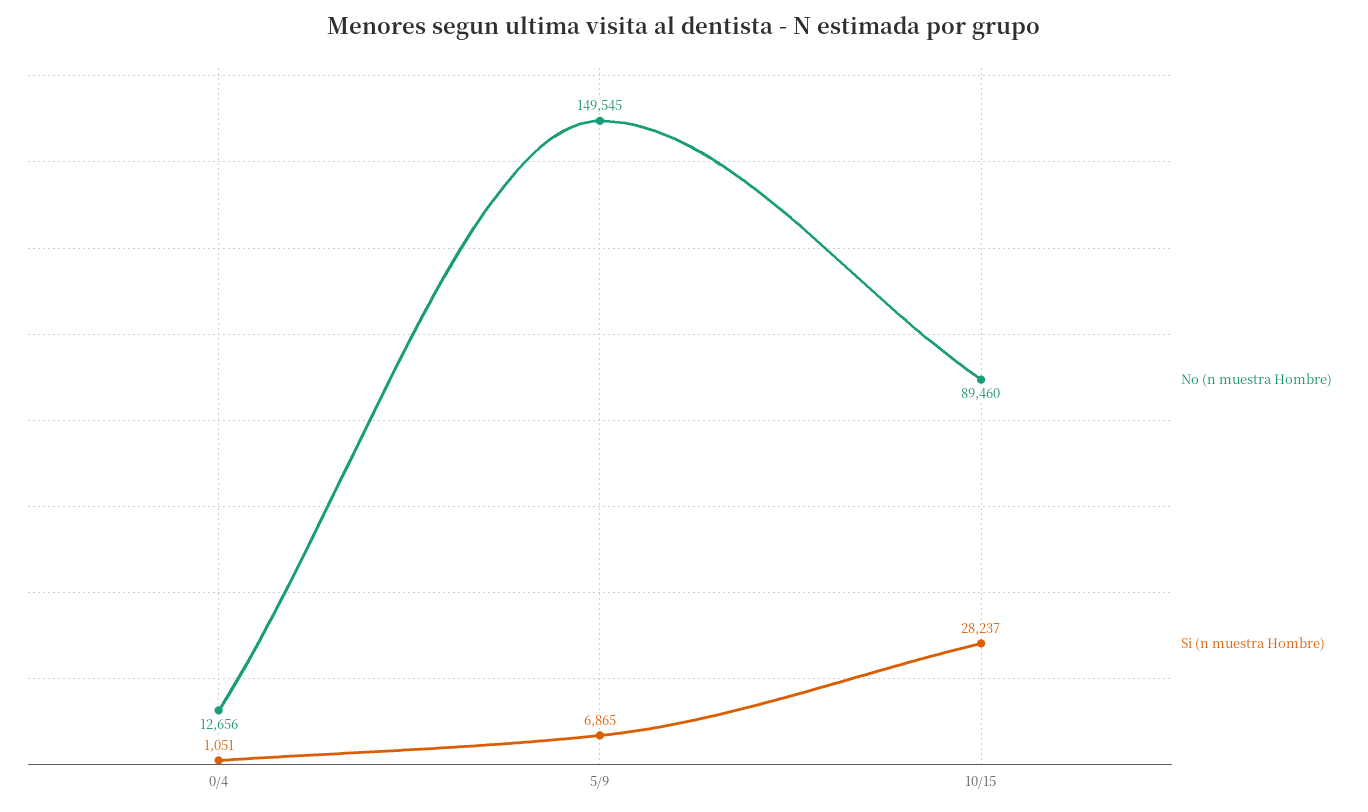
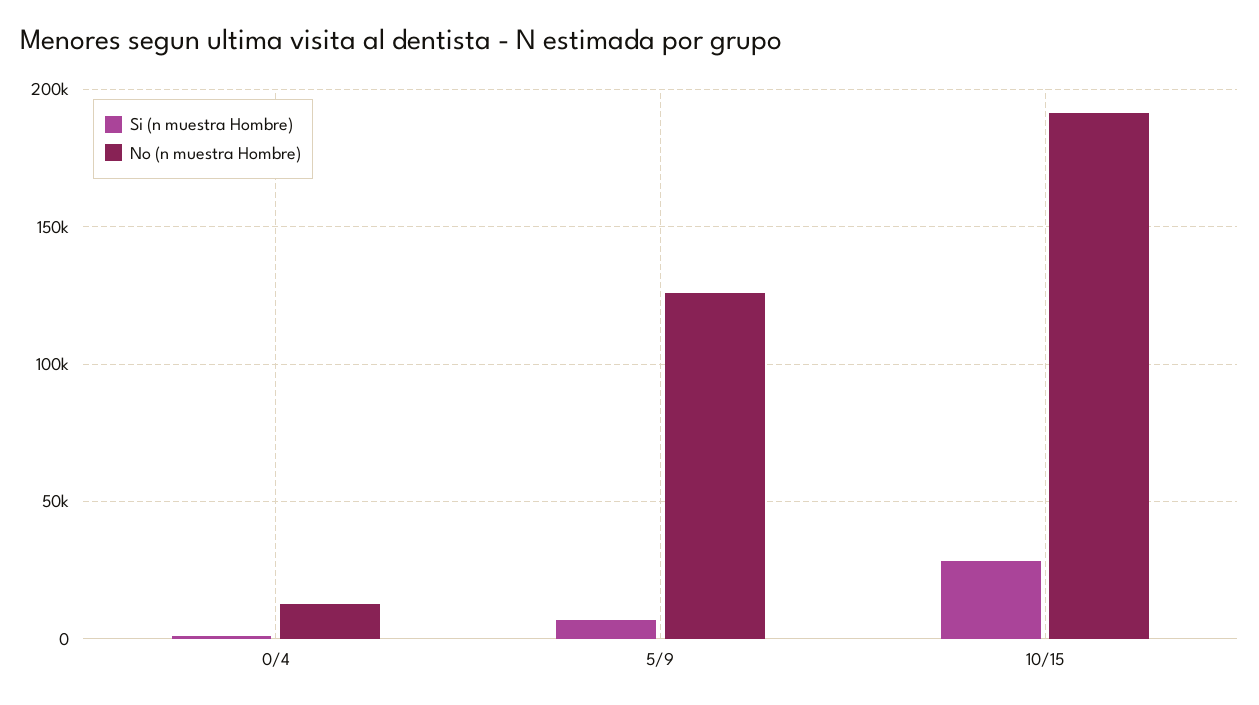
No (n muestra Hombre), 5/9: 149545 -> 125000
No (n muestra Hombre), 10/15: 89460 -> 190000

